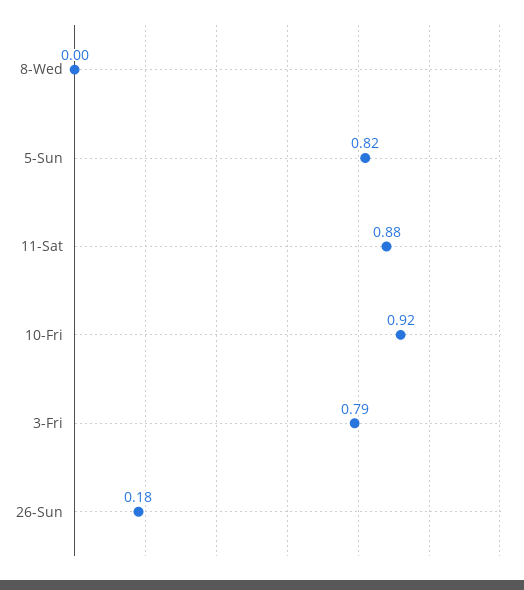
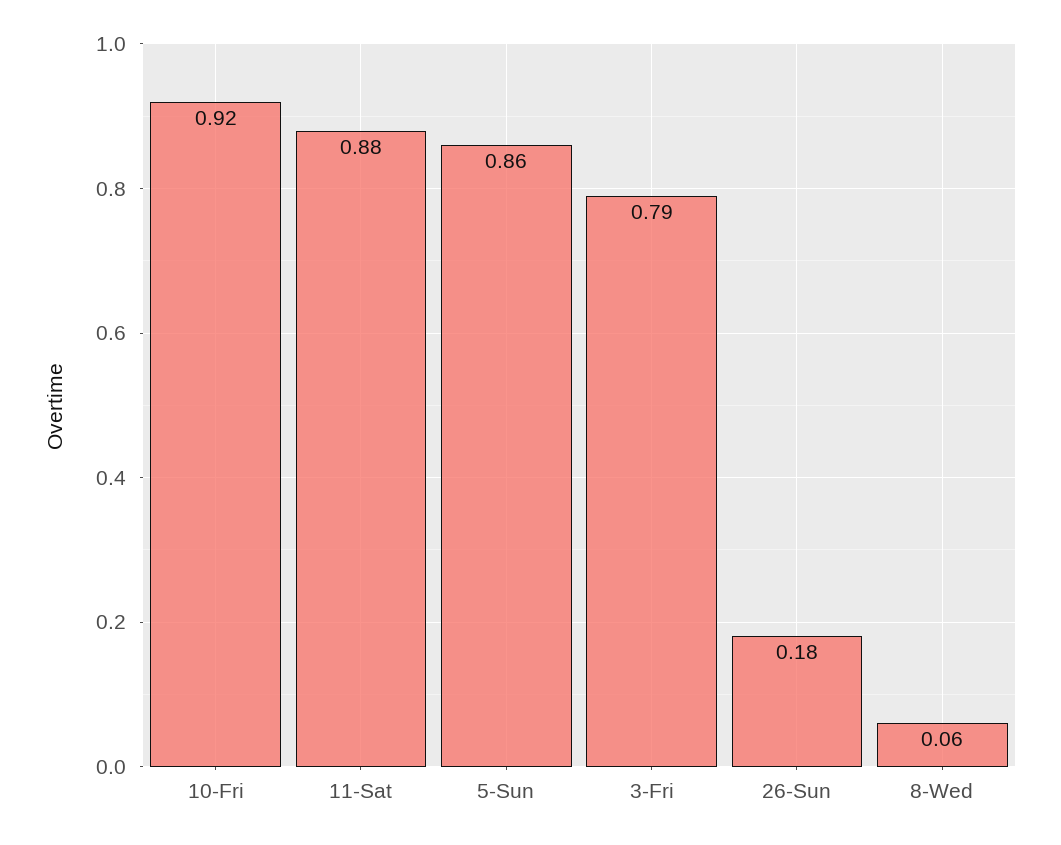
8-Wed: 0 -> 0.06
5-Sun: 0.82 -> 0.86

